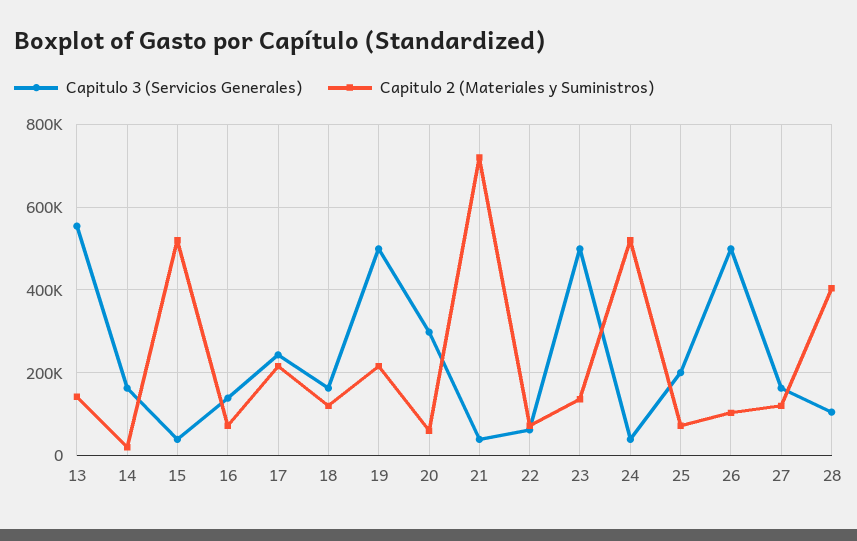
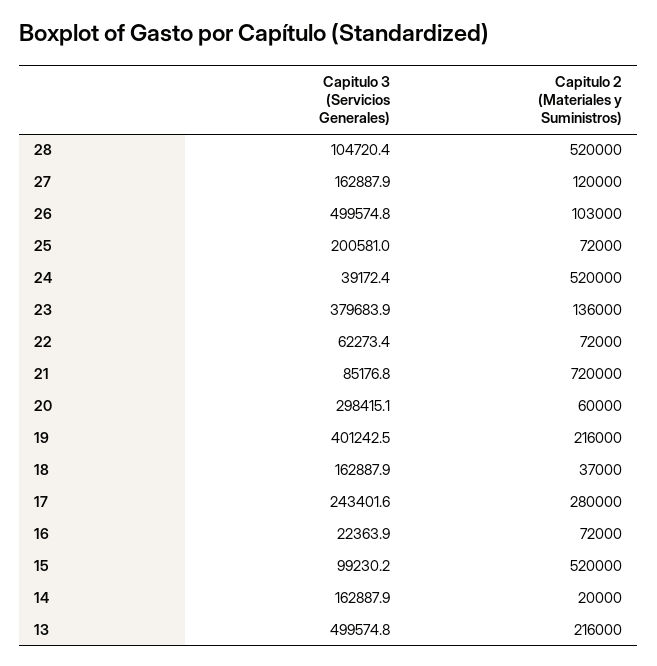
Capitulo 3 (Servicios Generales), 13: 560000 -> 499574.8
Capitulo 2 (Materiales y Suministros), 13: 140000 -> 216000
Capitulo 3 (Servicios Generales), 15: 40000 -> 99230.2
Capitulo 3 (Servicios Generales), 16: 140000 -> 22363.9
Capitulo 2 (Materiales y Suministros), 17: 220000 -> 280000
Capitulo 2 (Materiales y Suministros), 18: 120000 -> 37000
Capitulo 3 (Servicios Generales), 19: 500000 -> 401242.5
Capitulo 3 (Servicios Generales), 21: 40000 -> 85176.8
Capitulo 3 (Servicios Generales), 23: 500000 -> 379683.9
Capitulo 2 (Materiales y Suministros), 28: 400000 -> 520000

